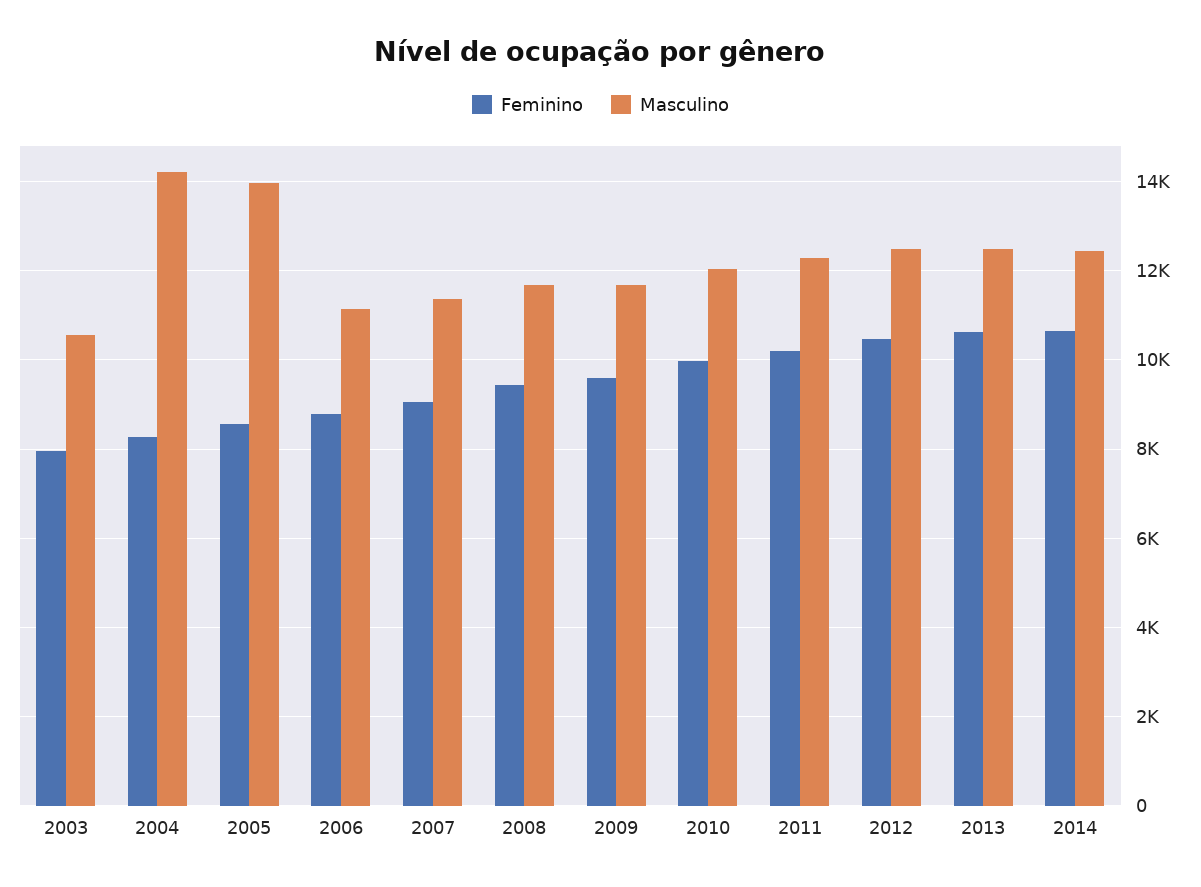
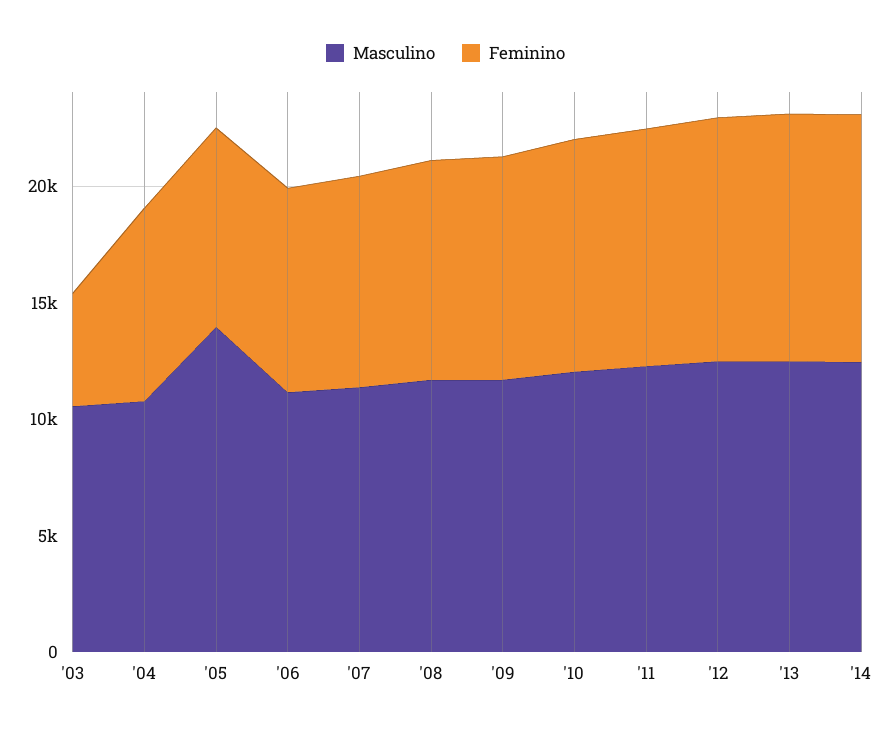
Feminino, 2003: 8000 -> 5000
Masculino, 2004: 14200 -> 11000

